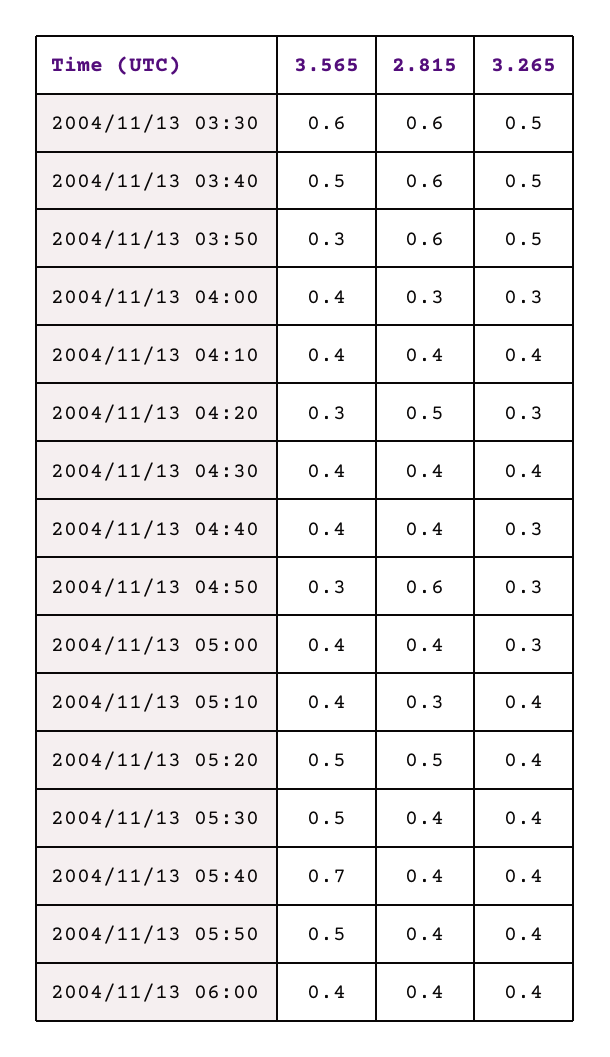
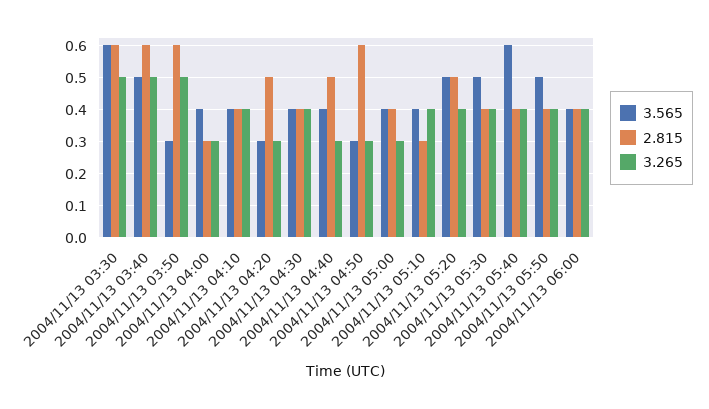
2.815, 2004/11/13 04:40: 0.4 -> 0.5
3.565, 2004/11/13 05:40: 0.7 -> 0.6

